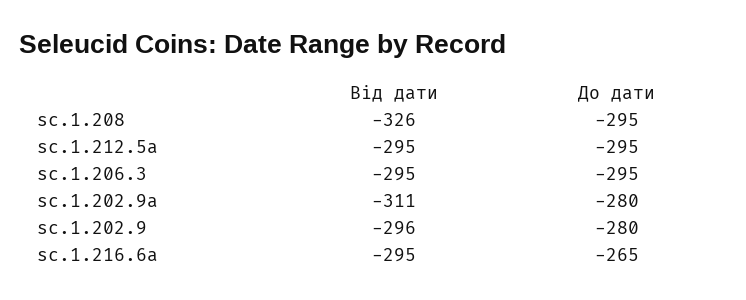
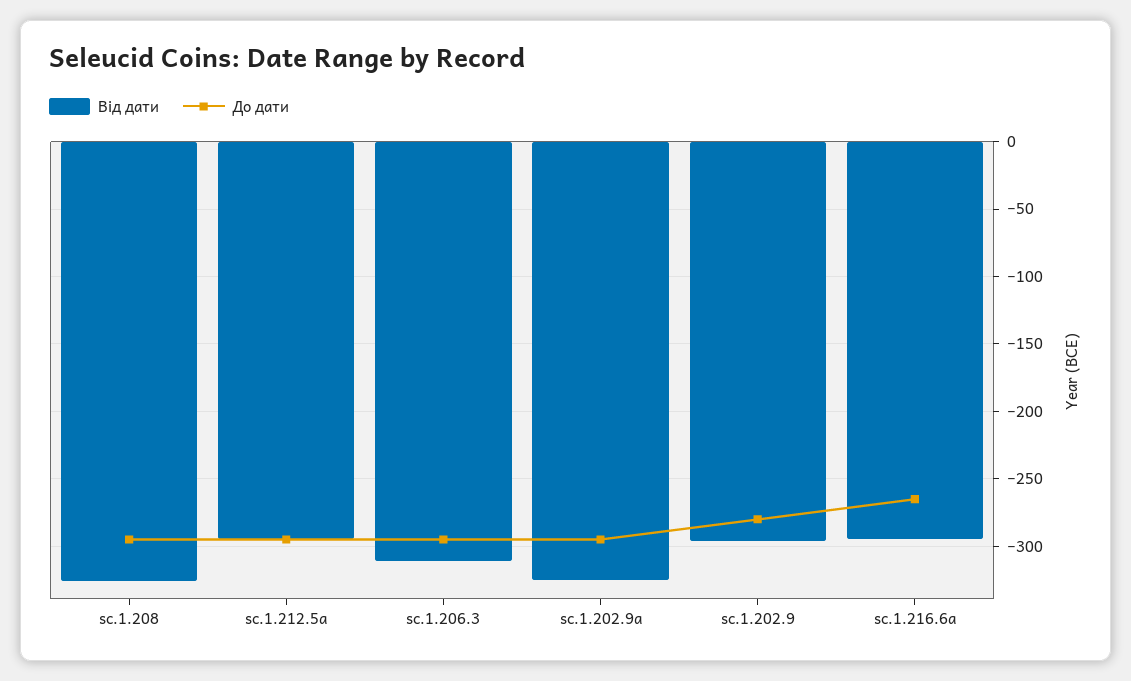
Від дати, sc.1.206.3: -295 -> -310
Від дати, sc.1.202.9a: -311 -> -325
До дати, sc.1.202.9a: -280 -> -295

